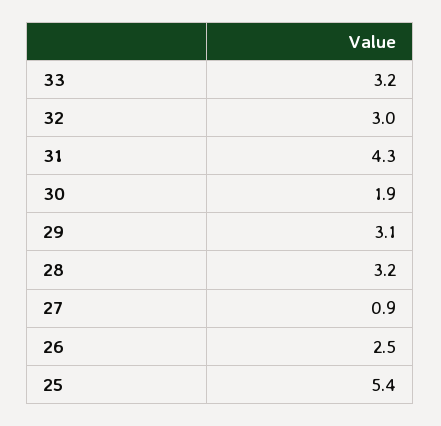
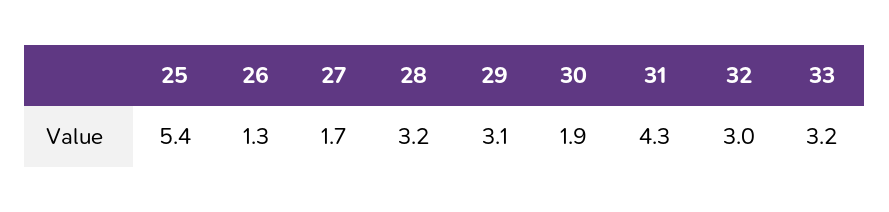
27: 0.9 -> 1.7
26: 2.5 -> 1.3

